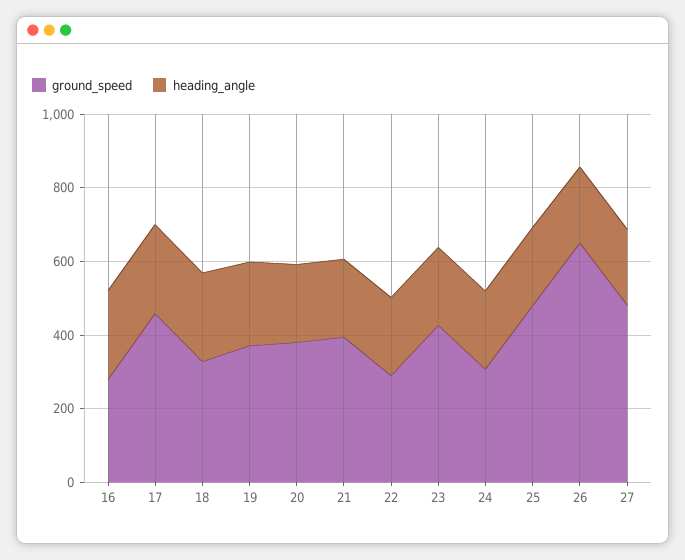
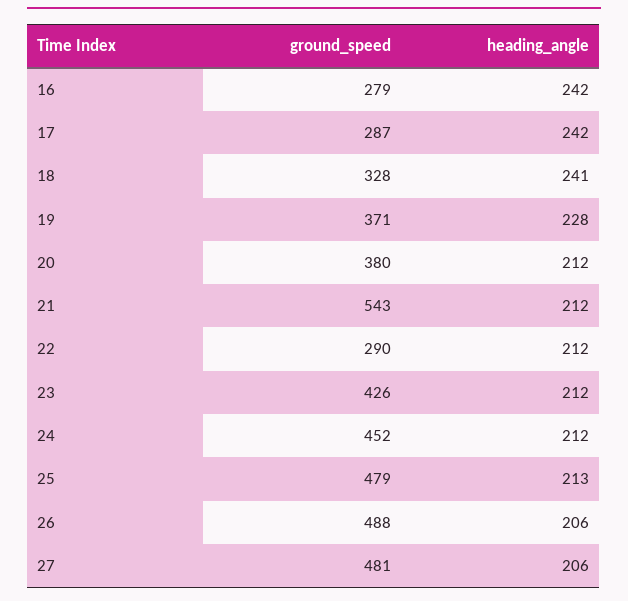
ground_speed, 17: 450 -> 287
ground_speed, 21: 400 -> 543
ground_speed, 24: 300 -> 452
ground_speed, 26: 650 -> 488

